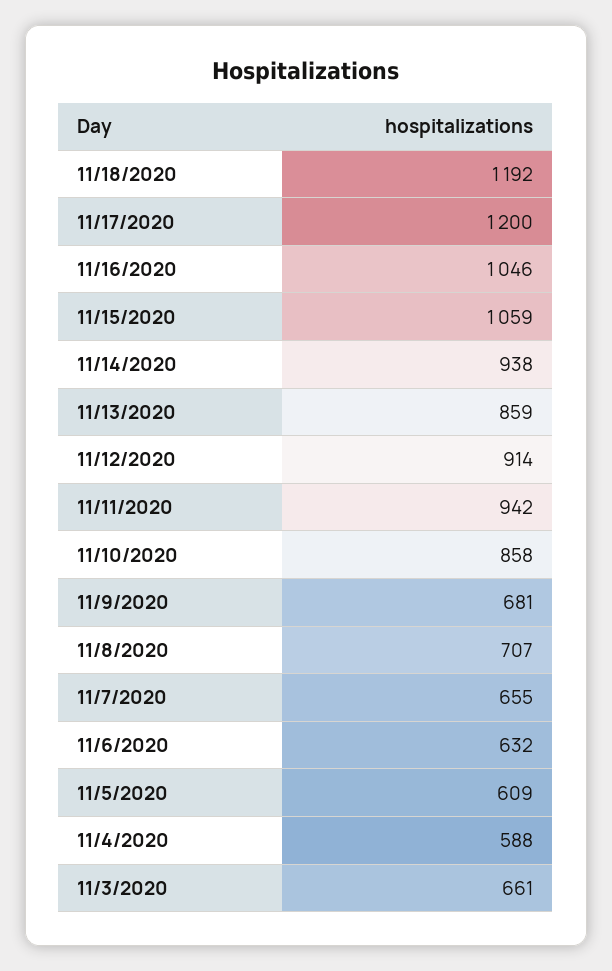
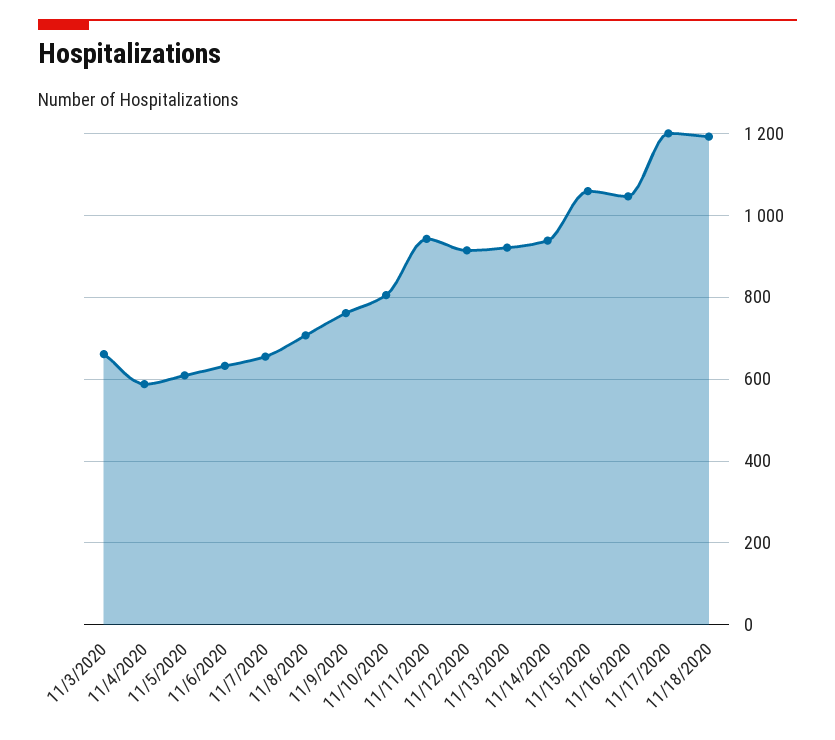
11/13/2020: 859 -> 920
11/10/2020: 858 -> 800
11/9/2020: 681 -> 760

